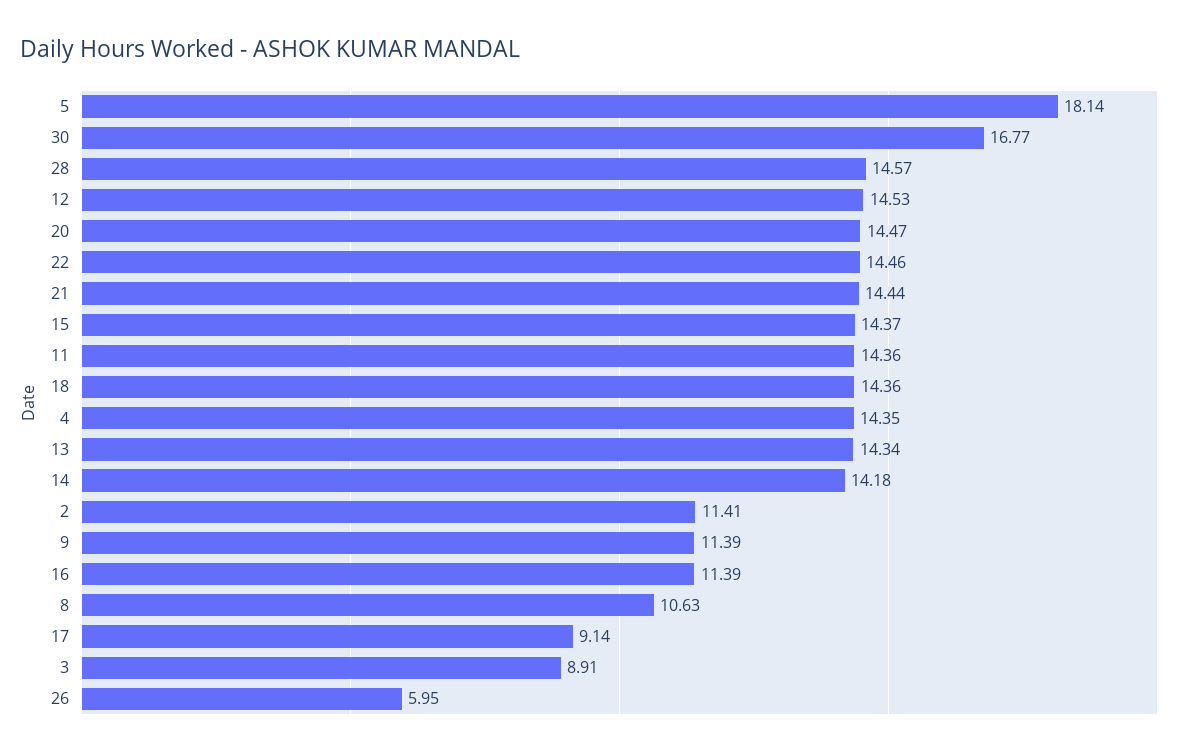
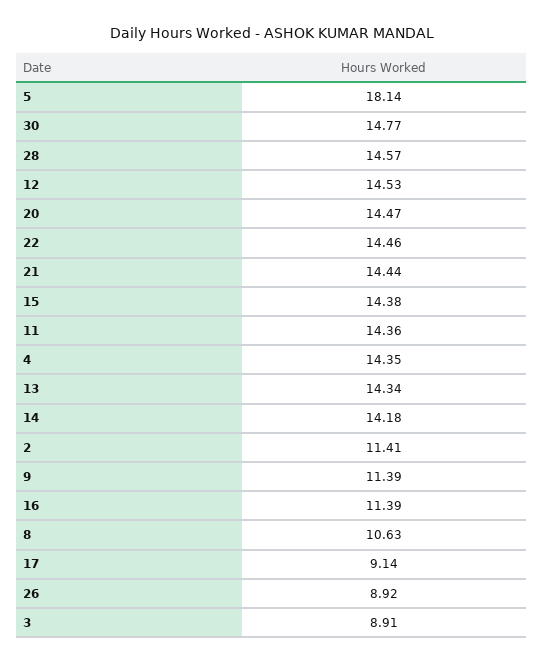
30: 16.77 -> 14.77
15: 14.37 -> 14.38
18: 14.36 -> none
26: 5.95 -> 8.92

